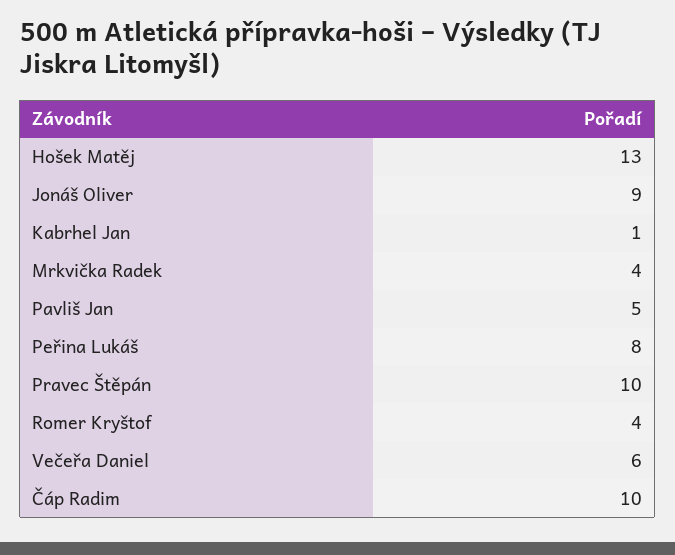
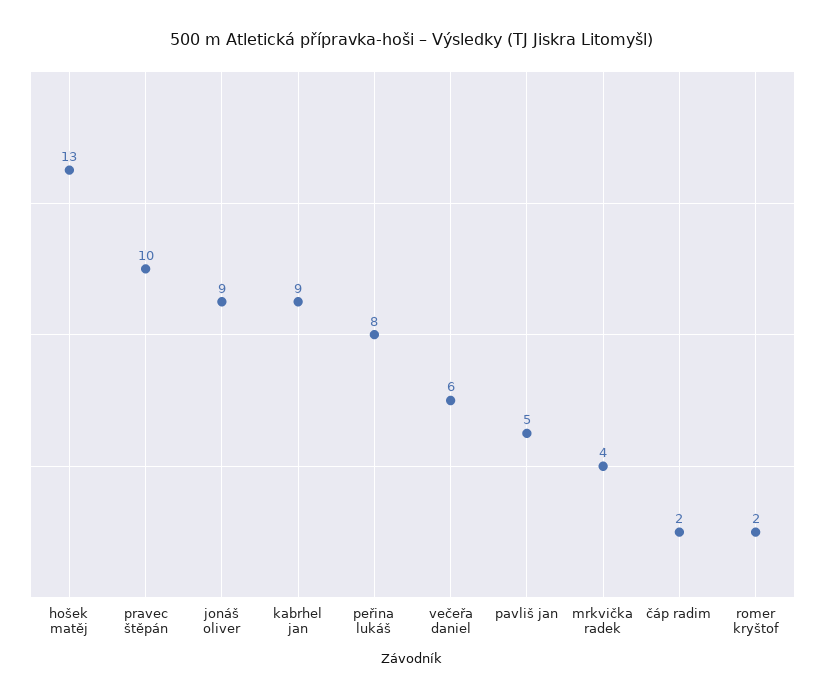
Kabrhel Jan: 1 -> 9
Romer Kryštof: 4 -> 2
Čáp Radim: 10 -> 2

